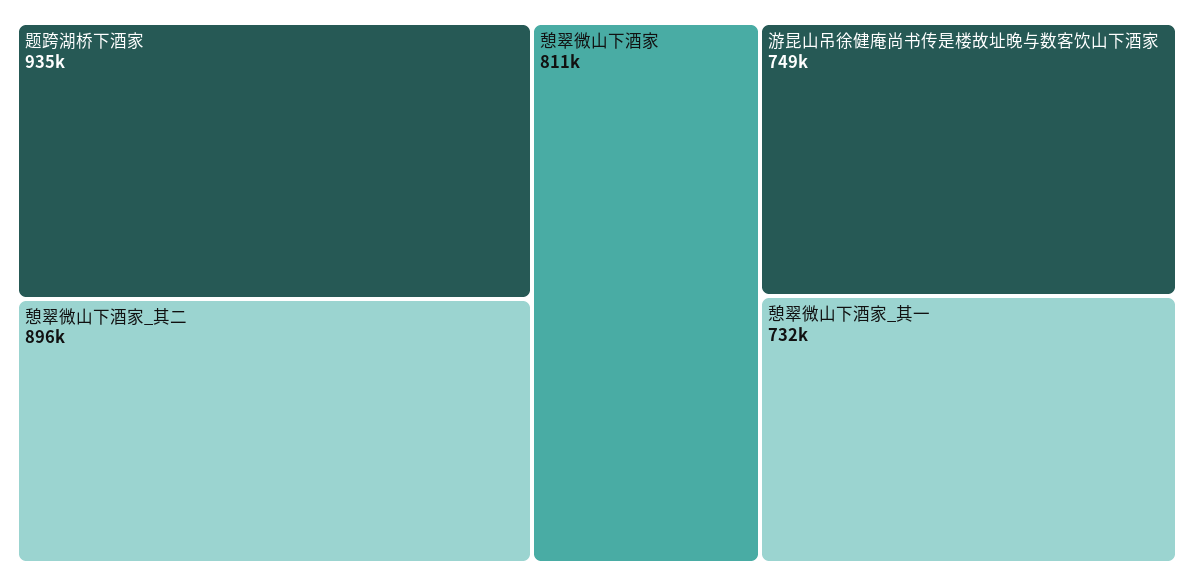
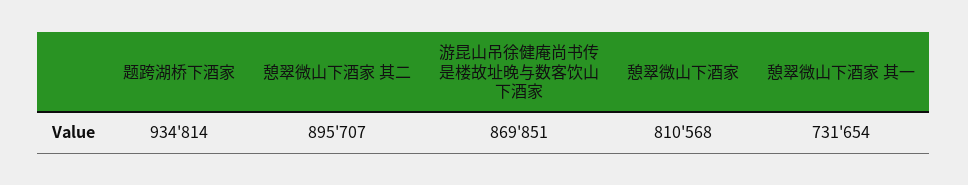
游昆山吊徐健庵尚书传是楼故址晚与数客饮山下酒家: 749000 -> 869851

